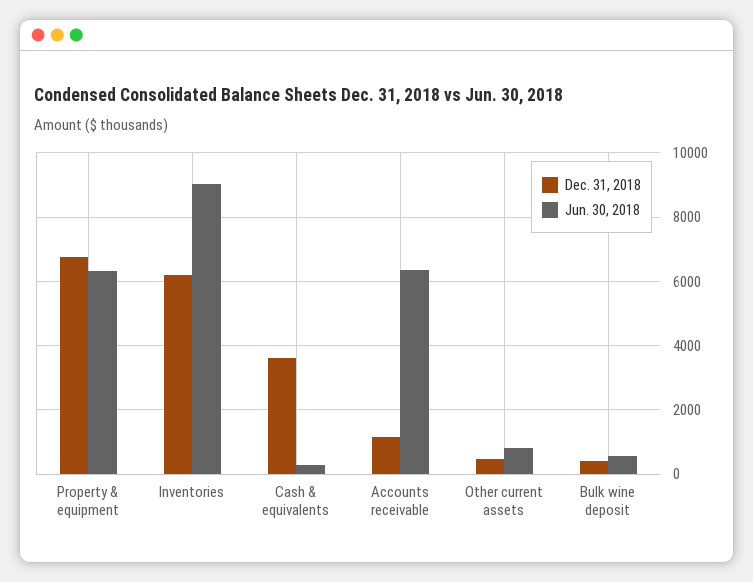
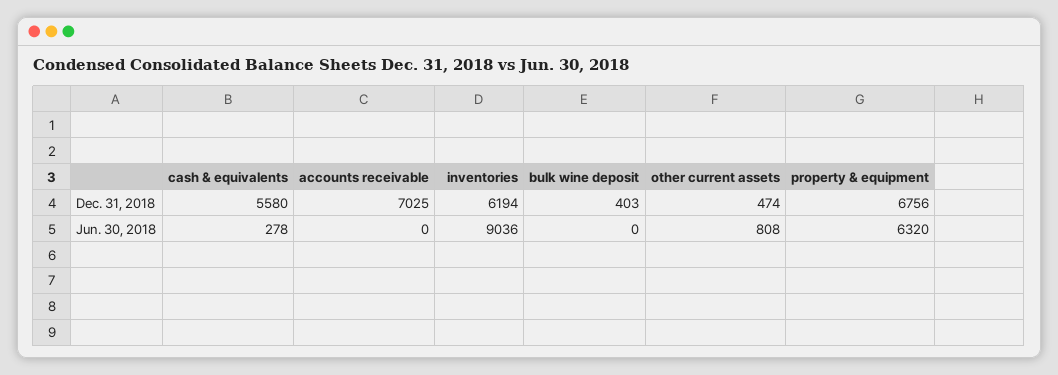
Dec. 31, 2018, Cash & equivalents: 3600 -> 5580
Dec. 31, 2018, Accounts receivable: 1200 -> 7025
Jun. 30, 2018, Accounts receivable: 6400 -> 0
Jun. 30, 2018, Bulk wine deposit: 600 -> 0

